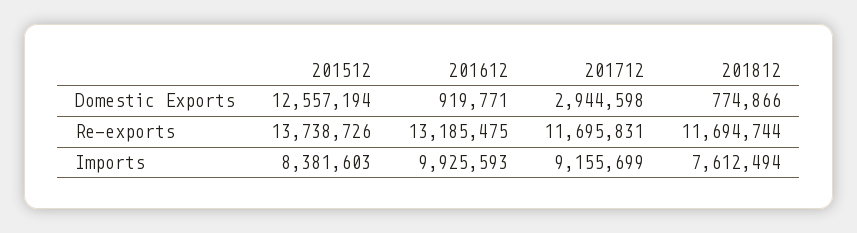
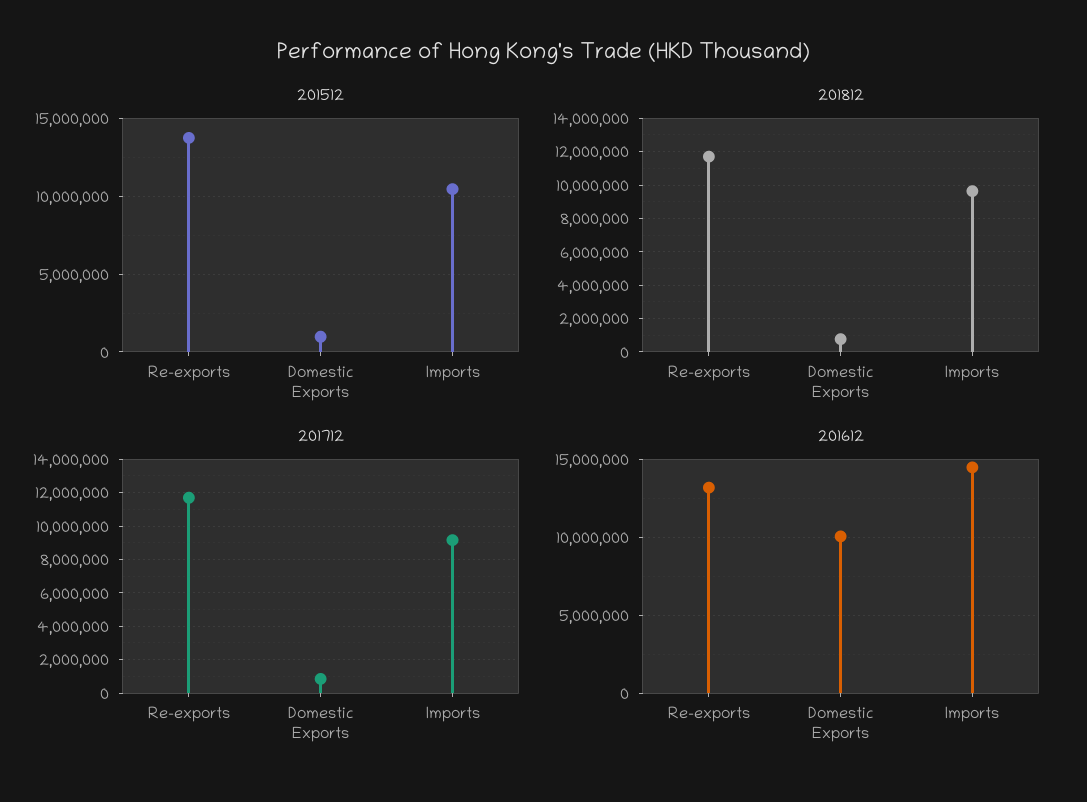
201512, Domestic Exports: 12557194 -> 1000000
201612, Domestic Exports: 919771 -> 10000000
201712, Domestic Exports: 2944598 -> 1000000
201512, Imports: 8381603 -> 10500000
201612, Imports: 9925593 -> 14500000
201812, Imports: 7612494 -> 9500000

